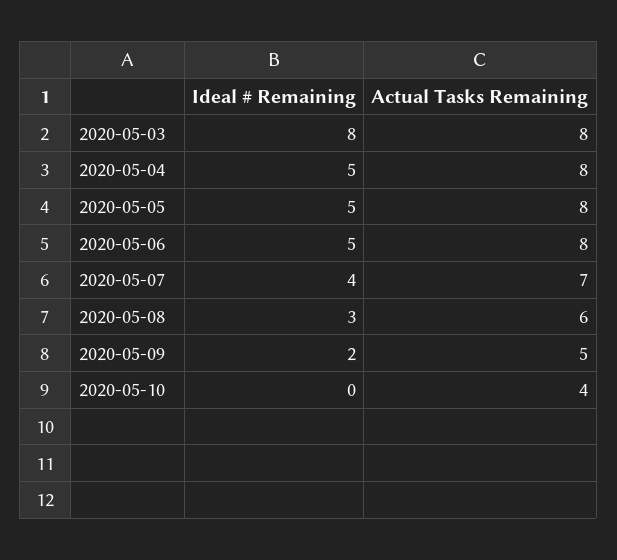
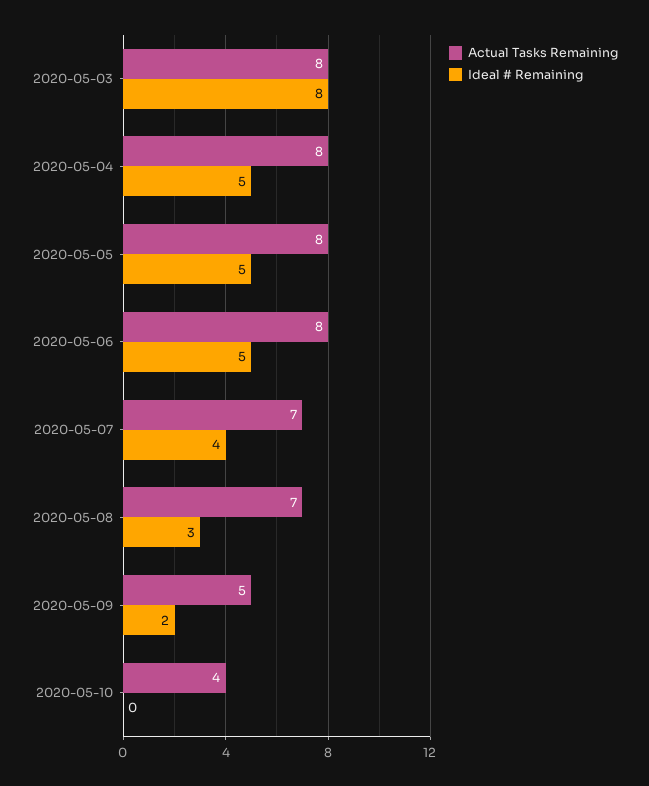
Actual Tasks Remaining, 2020-05-08: 6 -> 7

